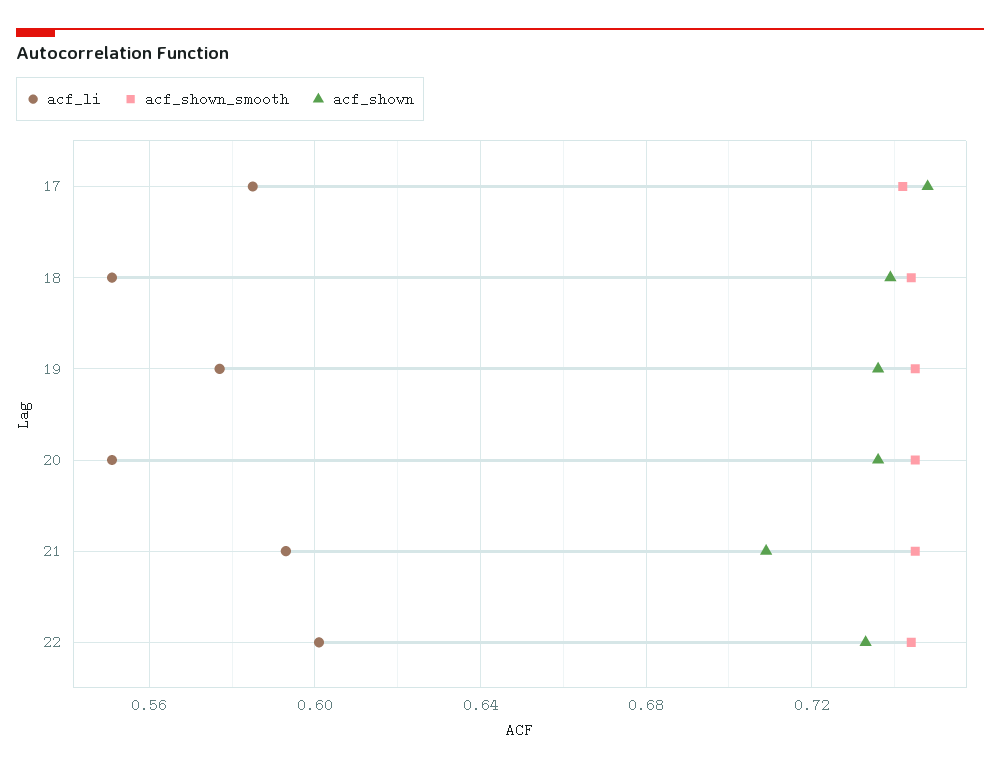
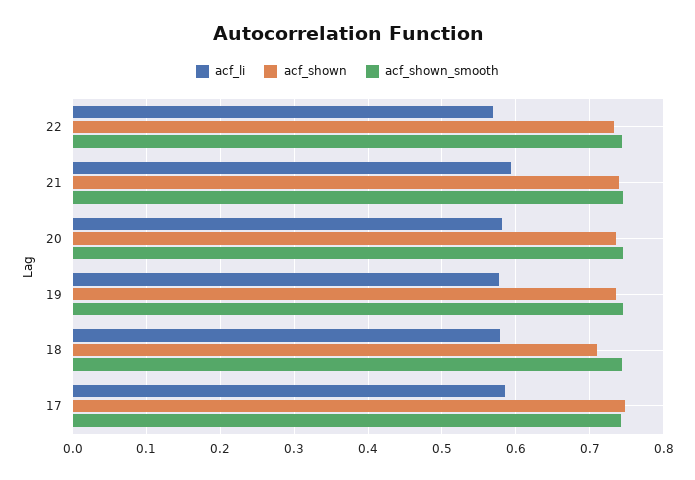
acf_li, 18: 0.55 -> 0.58
acf_shown, 18: 0.74 -> 0.71
acf_li, 20: 0.55 -> 0.58
acf_shown, 21: 0.71 -> 0.74
acf_li, 22: 0.6 -> 0.57

